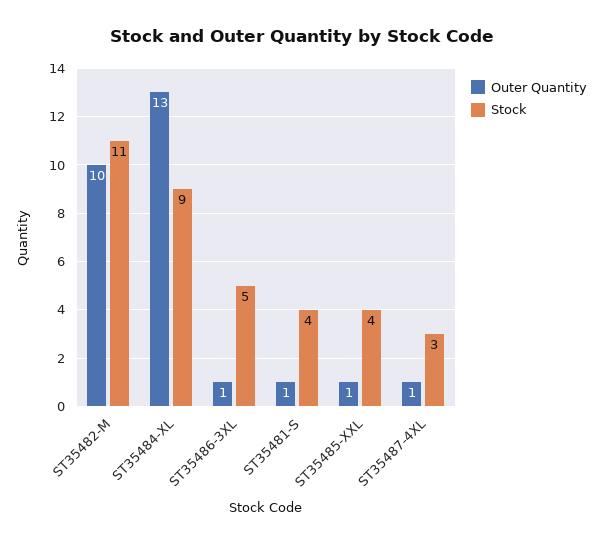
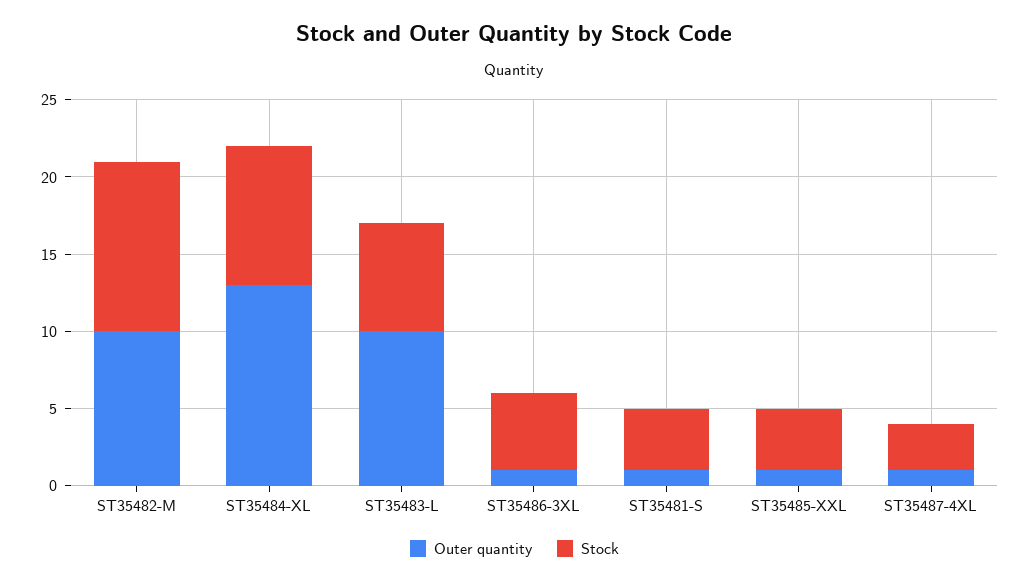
Outer Quantity, ST35483-L: none -> 10
Stock, ST35483-L: none -> 7

